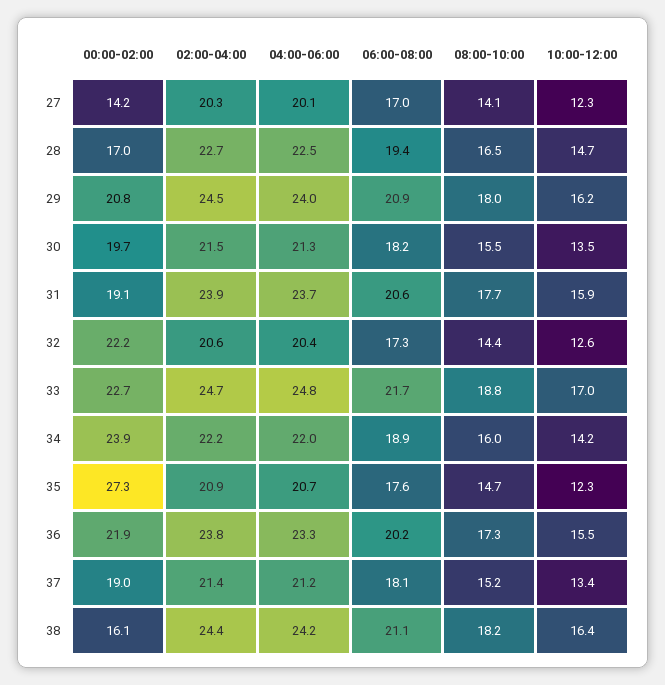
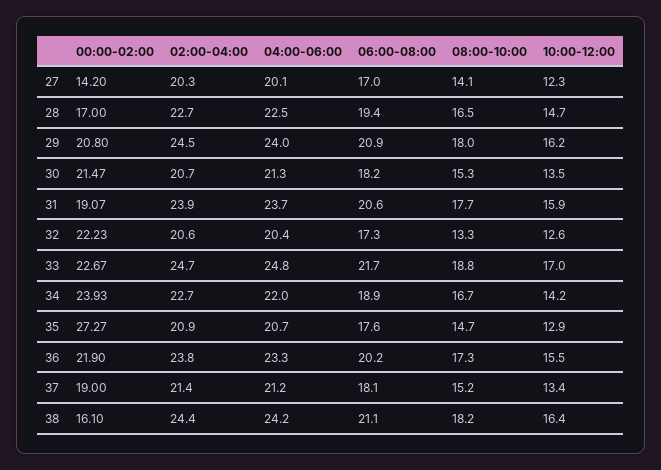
00:00-02:00, 30: 19.7 -> 21.47
02:00-04:00, 30: 21.5 -> 20.7
08:00-10:00, 30: 15.5 -> 15.3
08:00-10:00, 32: 14.4 -> 13.3
02:00-04:00, 34: 22.2 -> 22.7
08:00-10:00, 34: 16 -> 16.7
10:00-12:00, 35: 12.3 -> 12.9

